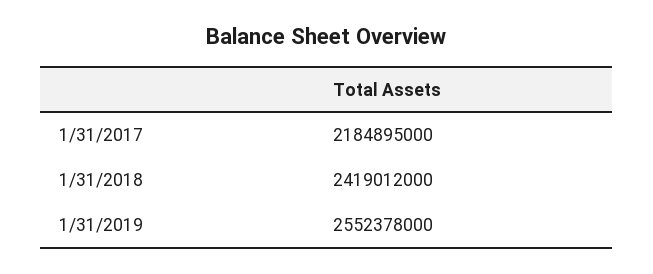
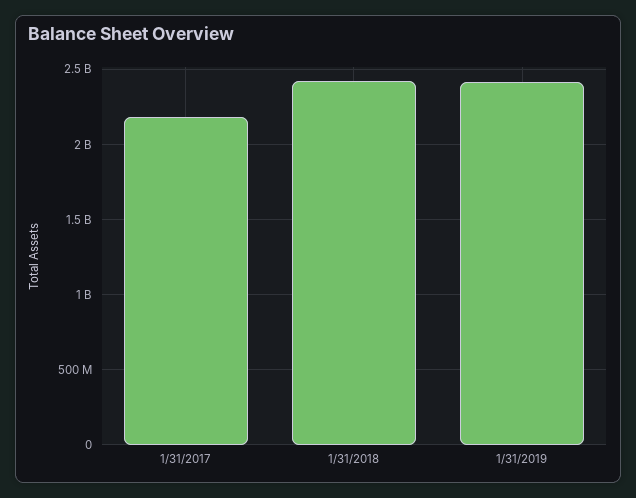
1/31/2019: 2552378000 -> 2400000000

